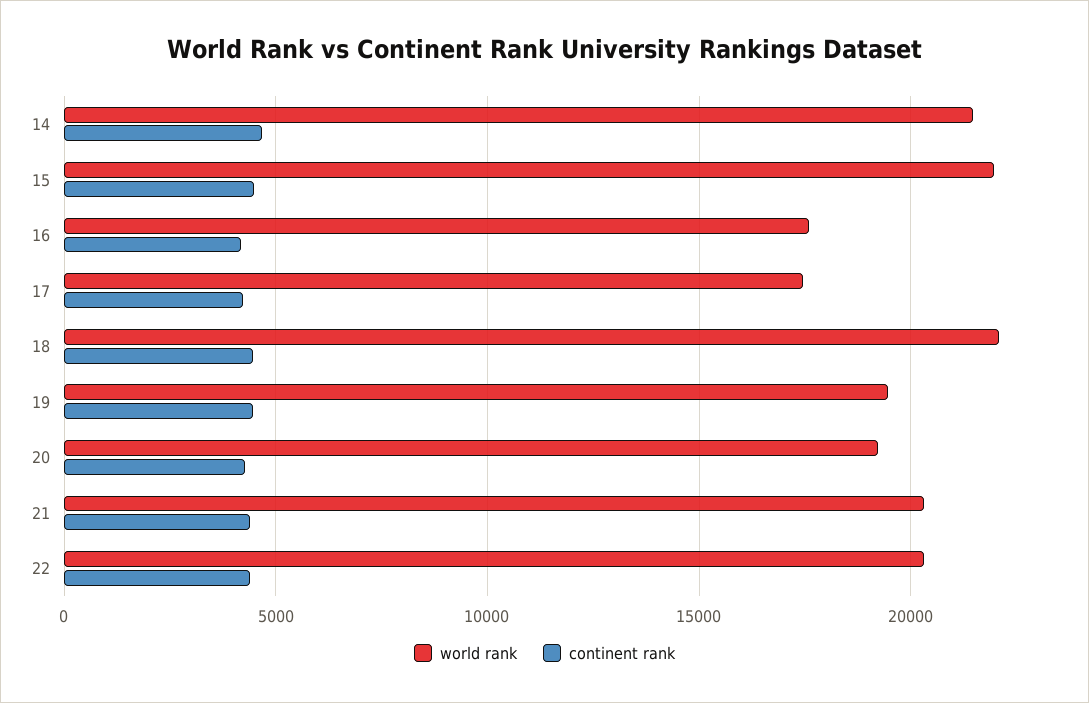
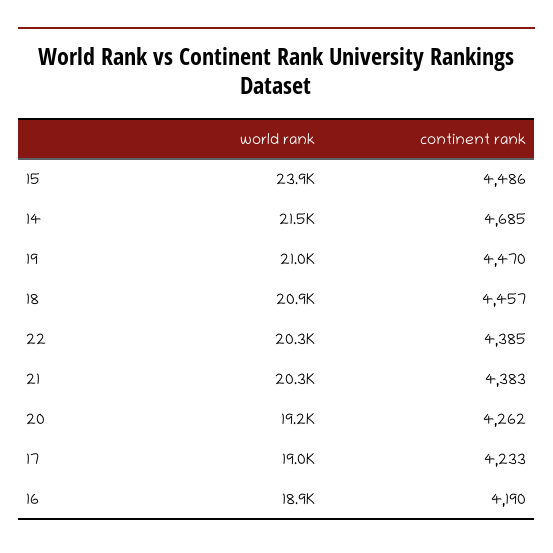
world rank, 15: 22000 -> 23900
world rank, 16: 17500 -> 18900
world rank, 17: 17500 -> 19000
world rank, 18: 22000 -> 20900
world rank, 19: 19500 -> 21000

